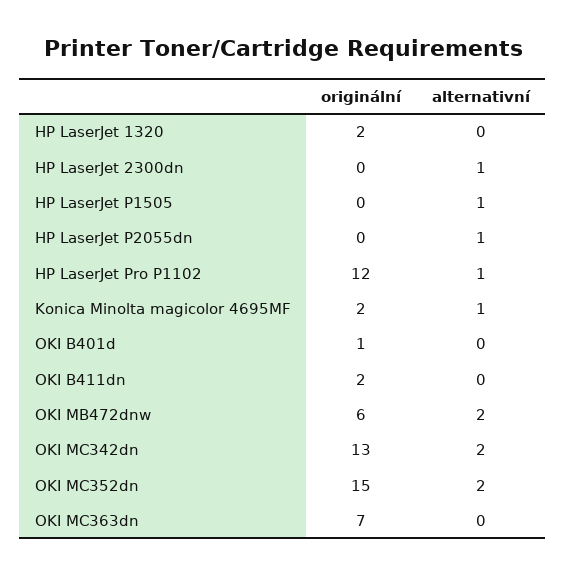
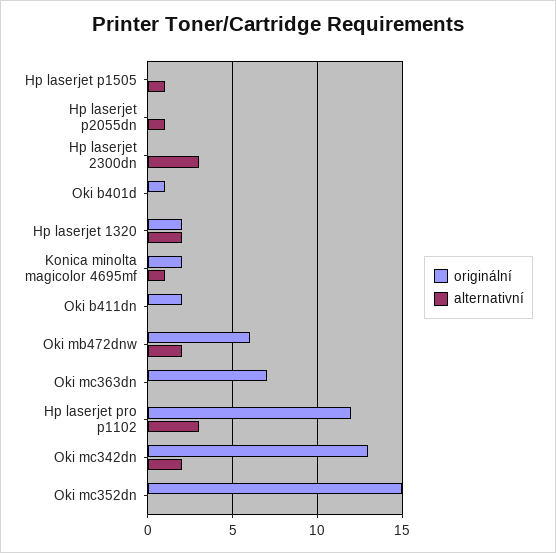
alternativní, HP LaserJet 1320: 0 -> 2
alternativní, HP LaserJet 2300dn: 1 -> 3
alternativní, HP LaserJet Pro P1102: 1 -> 3
alternativní, OKI MC352dn: 2 -> 0

